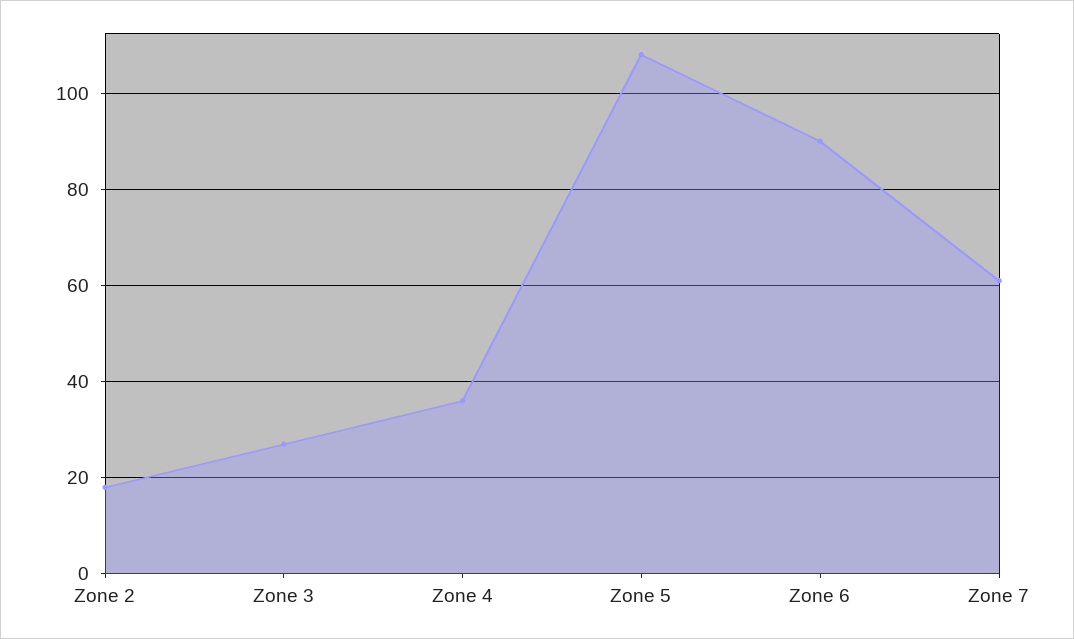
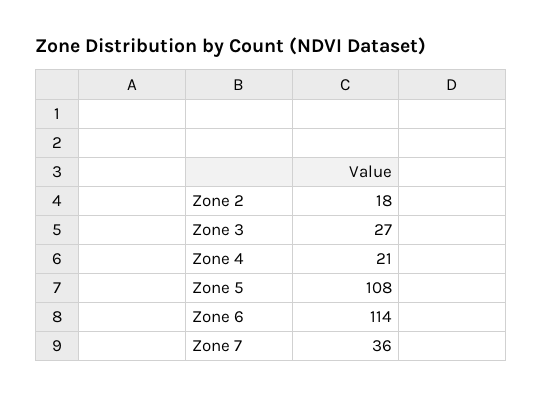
Zone 4: 35 -> 21
Zone 6: 90 -> 114
Zone 7: 60 -> 36

